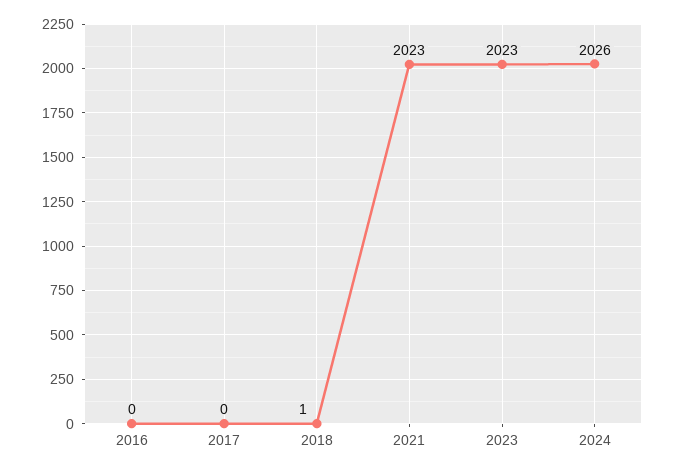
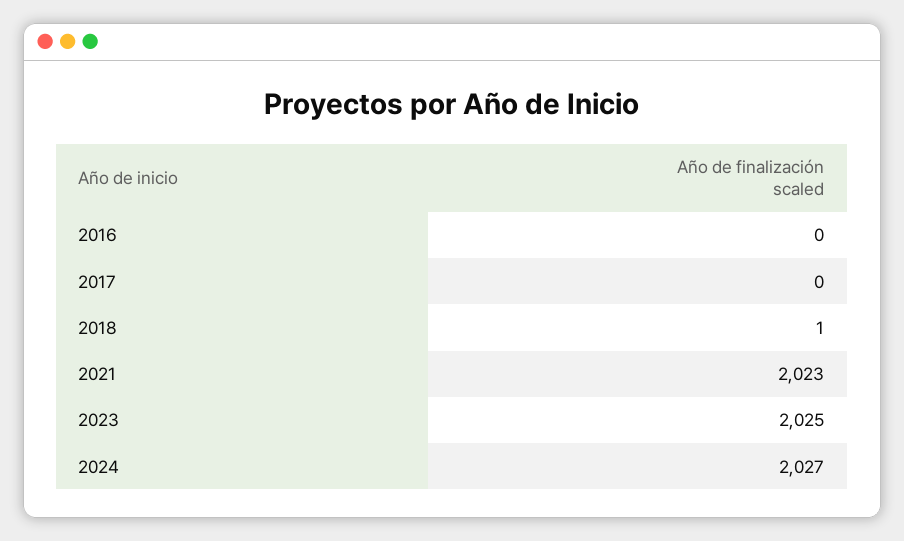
2023: 2023 -> 2025
2024: 2026 -> 2027

